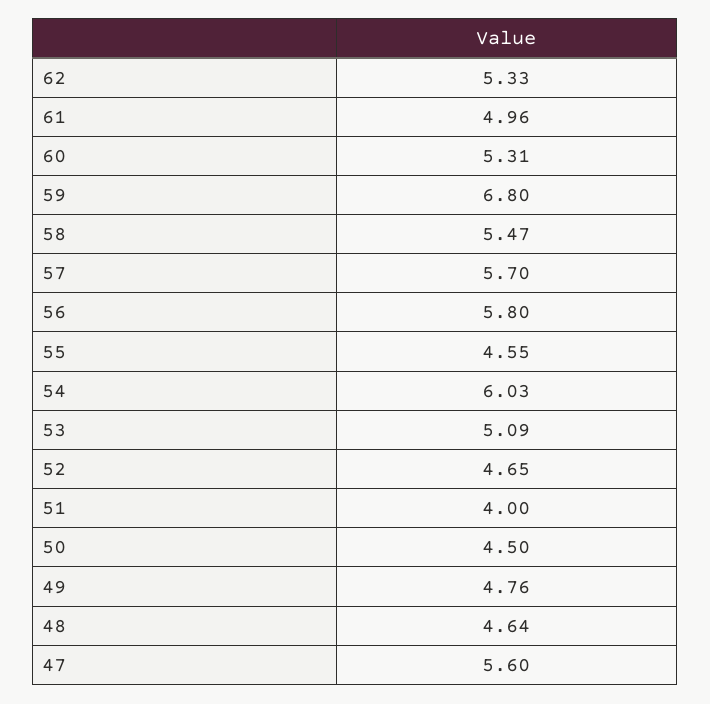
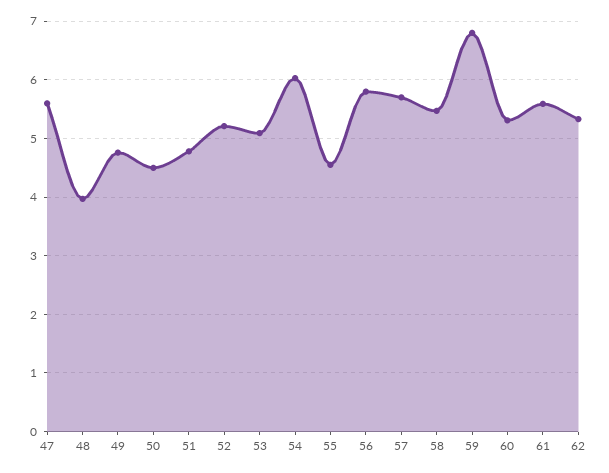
61: 4.96 -> 5.6
52: 4.65 -> 5.2
51: 4 -> 4.8
48: 4.64 -> 4

